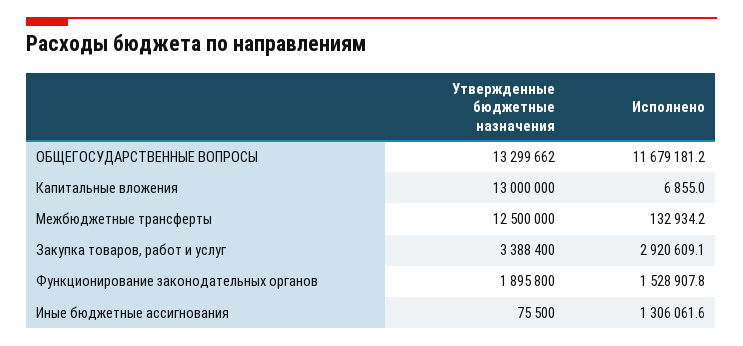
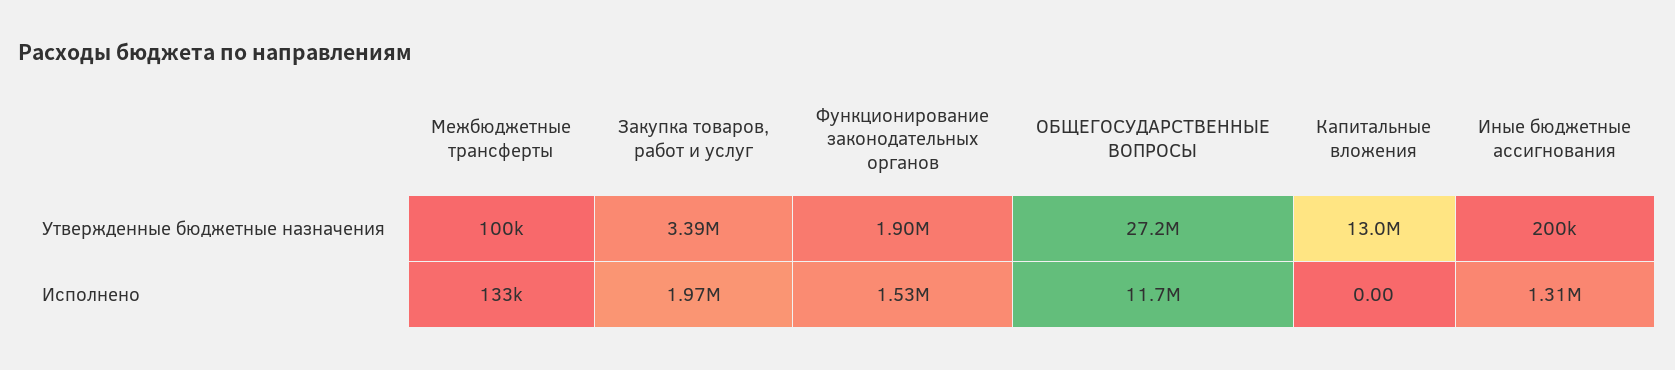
Утвержденные бюджетные назначения, ОБЩЕГОСУДАРСТВЕННЫЕ ВОПРОСЫ: 13299662 -> 27200000
Исполнено, Капитальные вложения: 6855 -> 0
Утвержденные бюджетные назначения, Межбюджетные трансферты: 12500000 -> 100000
Исполнено, Закупка товаров, работ и услуг: 2920609.1 -> 1970000
Утвержденные бюджетные назначения, Иные бюджетные ассигнования: 75500 -> 200000

